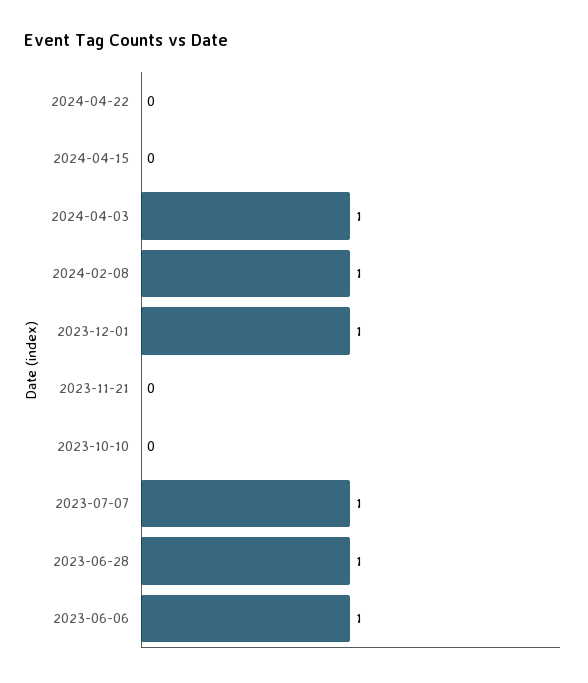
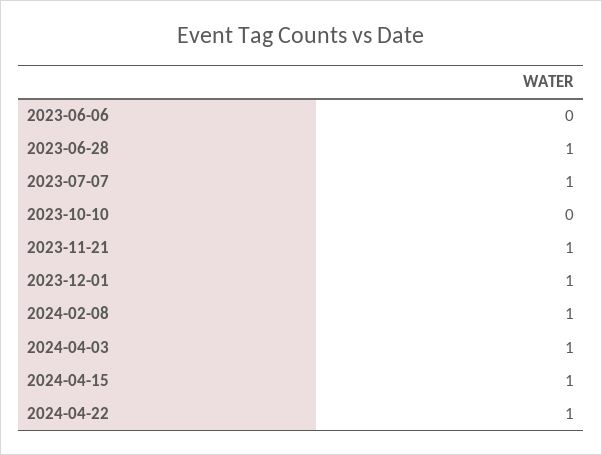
2024-04-22: 0 -> 1
2024-04-15: 0 -> 1
2023-11-21: 0 -> 1
2023-06-06: 1 -> 0

